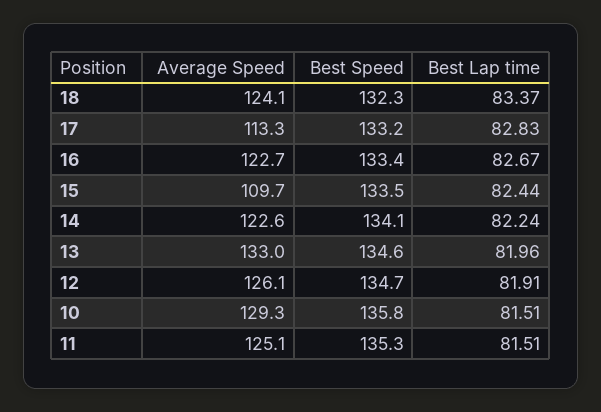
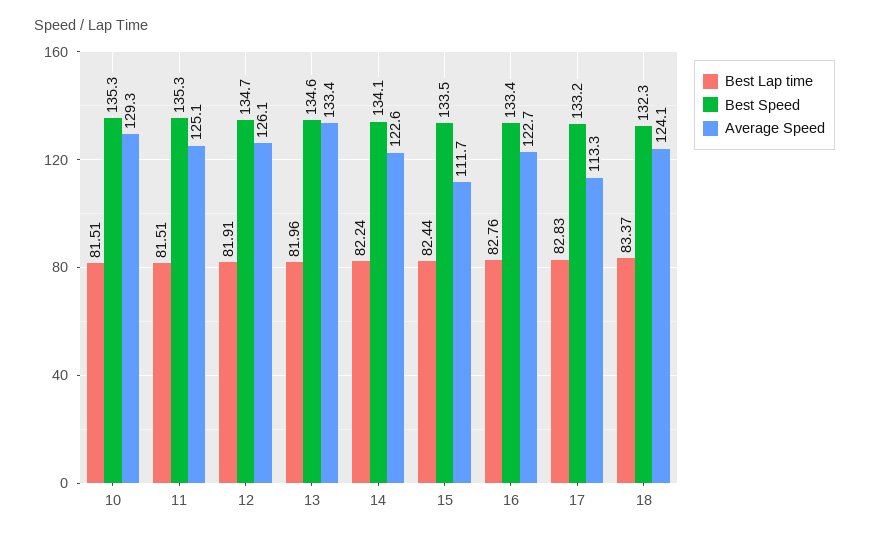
Best Lap time, 16: 82.67 -> 82.76
Average Speed, 15: 109.7 -> 111.7
Average Speed, 13: 133 -> 133.4
Best Speed, 10: 135.8 -> 135.3

